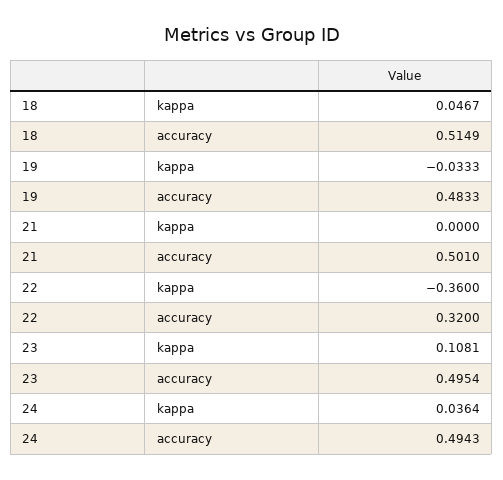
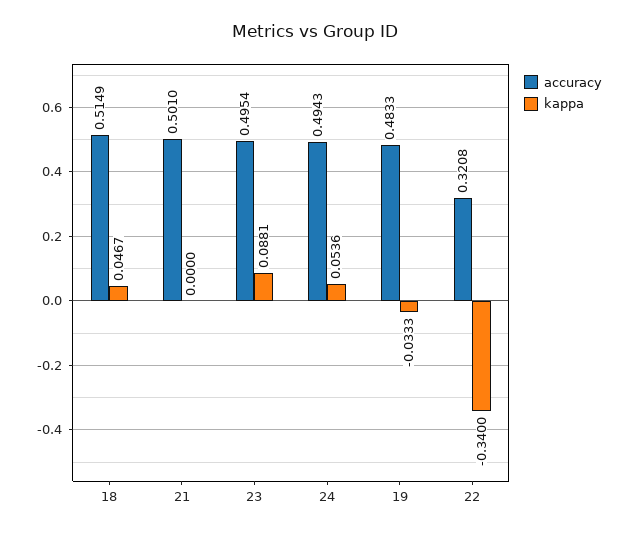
kappa, 22: -0.36 -> -0.34
accuracy, 22: 0.32 -> 0.3208
kappa, 23: 0.1081 -> 0.0881
kappa, 24: 0.0364 -> 0.0536

